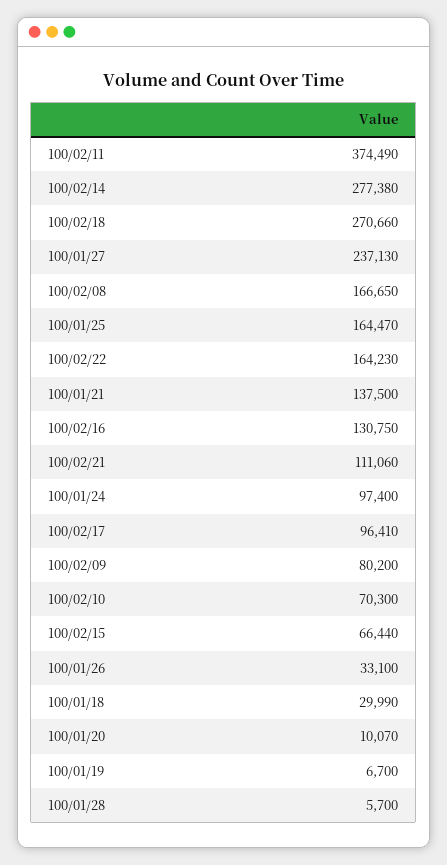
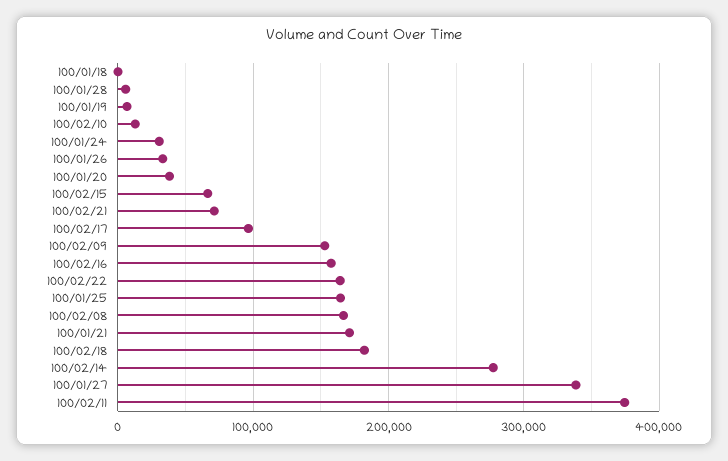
100/02/18: 270660 -> 180000
100/01/27: 237130 -> 340000
100/01/21: 137500 -> 170000
100/02/16: 130750 -> 160000
100/02/21: 111060 -> 70000
100/01/24: 97400 -> 30000
100/02/09: 80200 -> 150000
100/02/10: 70300 -> 10000
100/01/18: 29990 -> 0
100/01/20: 10070 -> 40000

